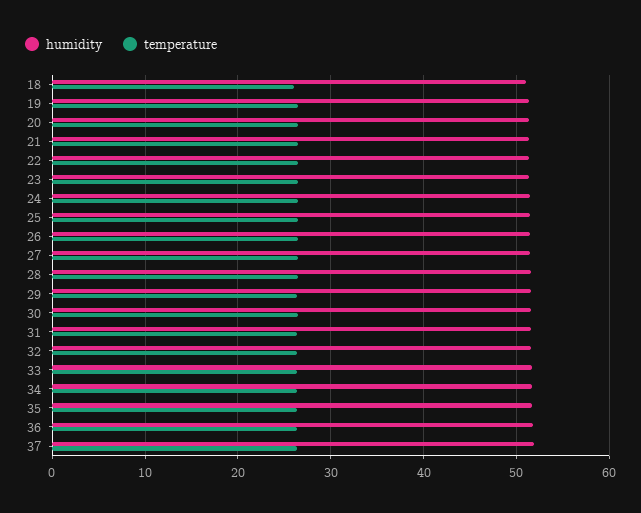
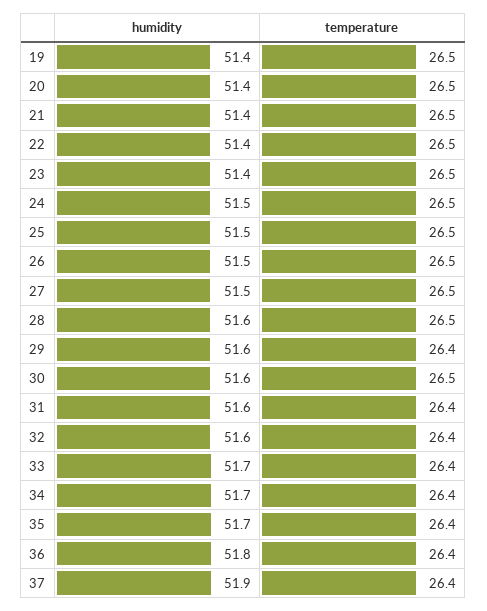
humidity, 18: 51 -> none
temperature, 18: 26 -> none

